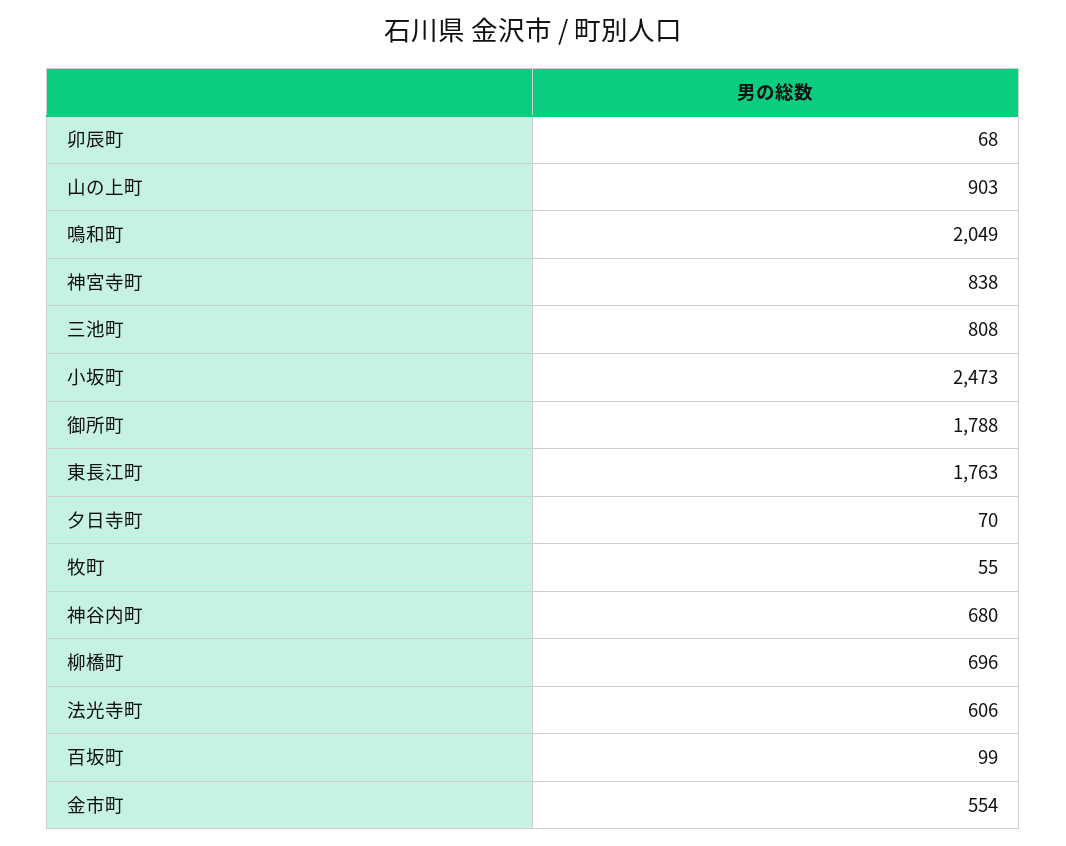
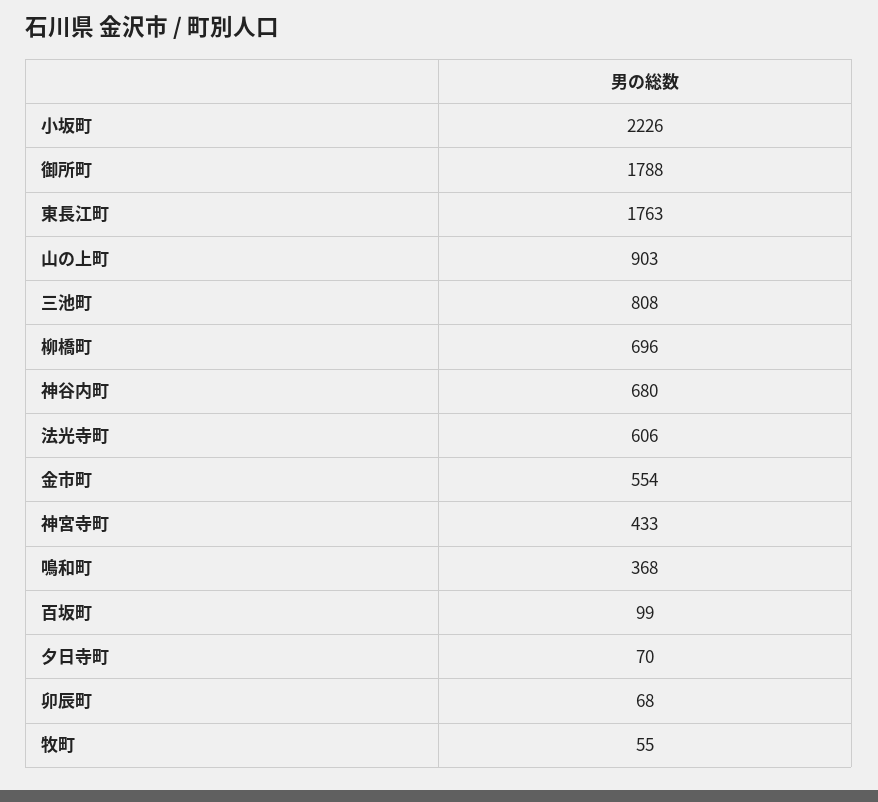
鳴和町: 2049 -> 368
神宮寺町: 838 -> 433
小坂町: 2473 -> 2226

